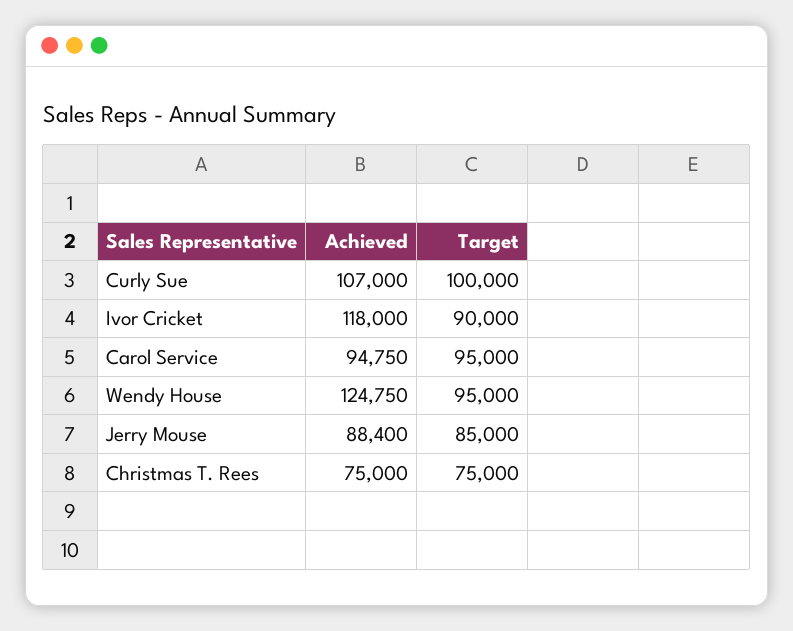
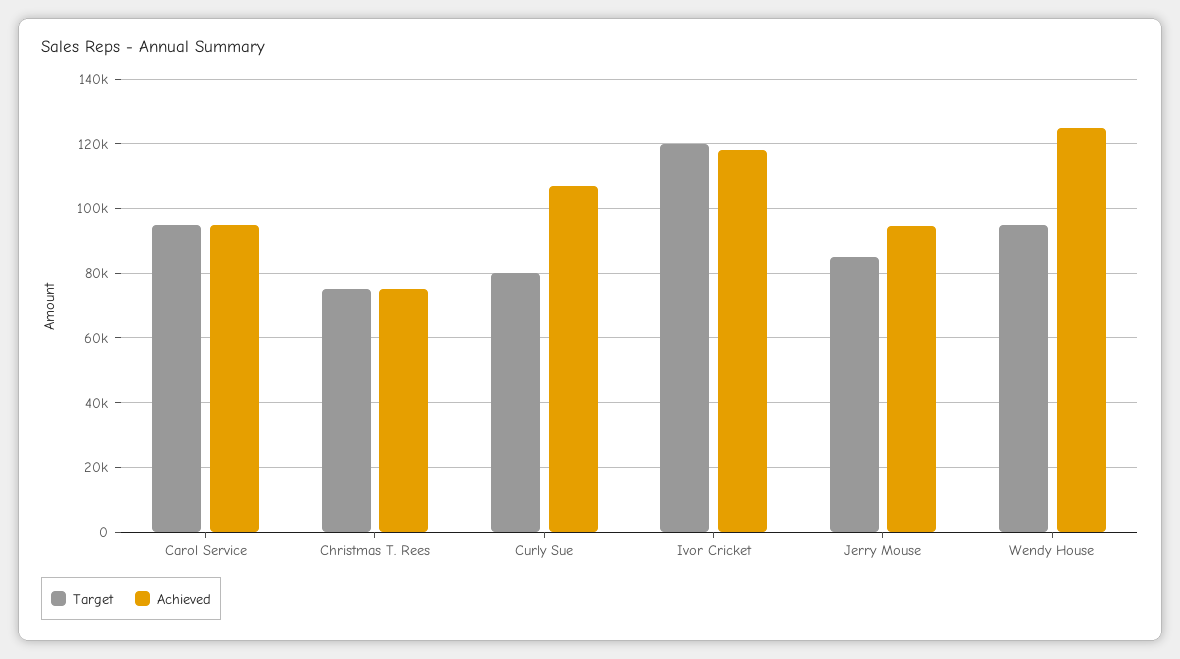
Target, Curly Sue: 100000 -> 80000
Target, Ivor Cricket: 90000 -> 120000
Achieved, Jerry Mouse: 88400 -> 94000

